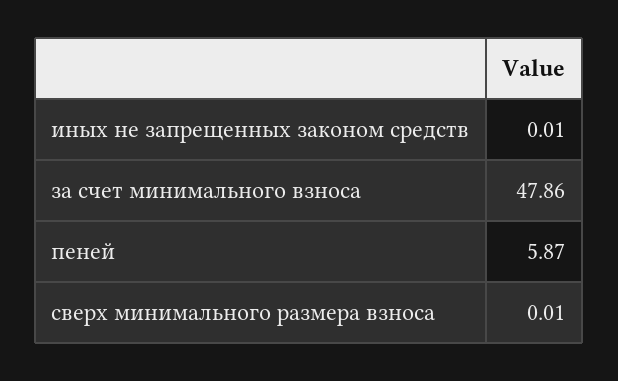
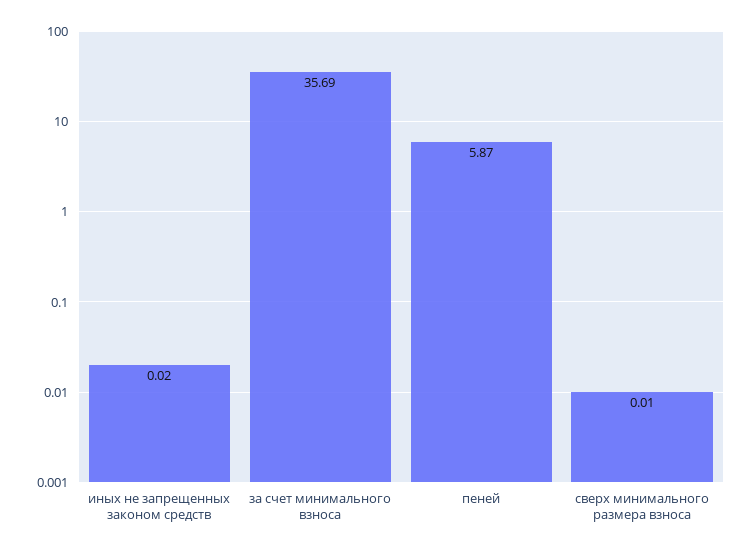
иных не запрещенных законом средств: 0.01 -> 0.02
за счет минимального взноса: 47.86 -> 35.69

